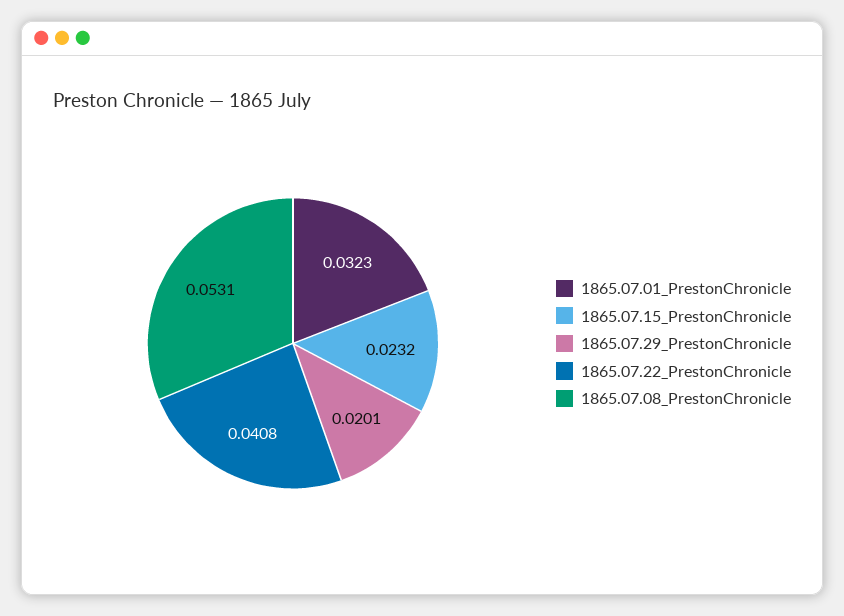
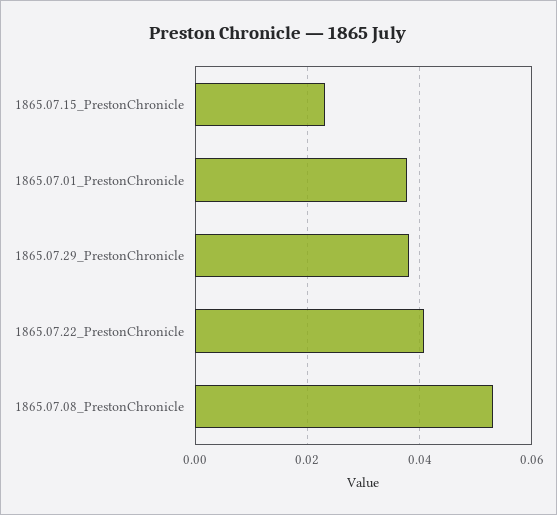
1865.07.01_PrestonChronicle: 0.0323 -> 0.038
1865.07.29_PrestonChronicle: 0.0201 -> 0.038

